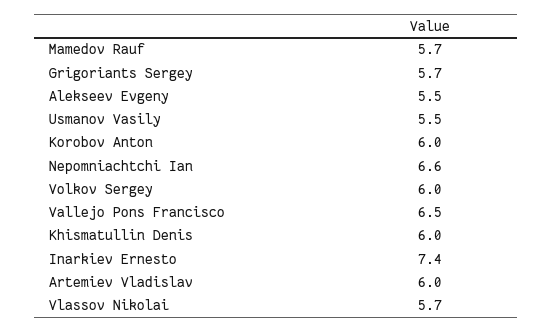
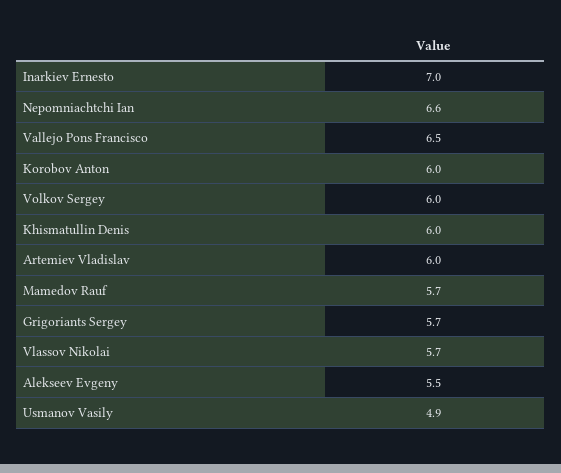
Usmanov Vasily: 5.5 -> 4.9
Inarkiev Ernesto: 7.4 -> 7

